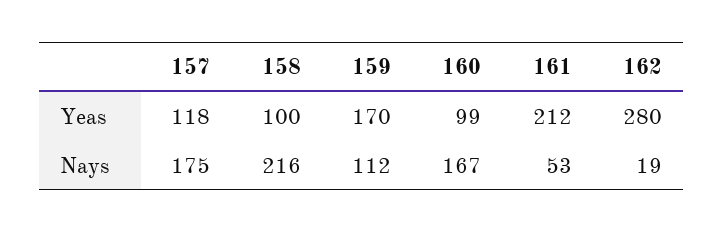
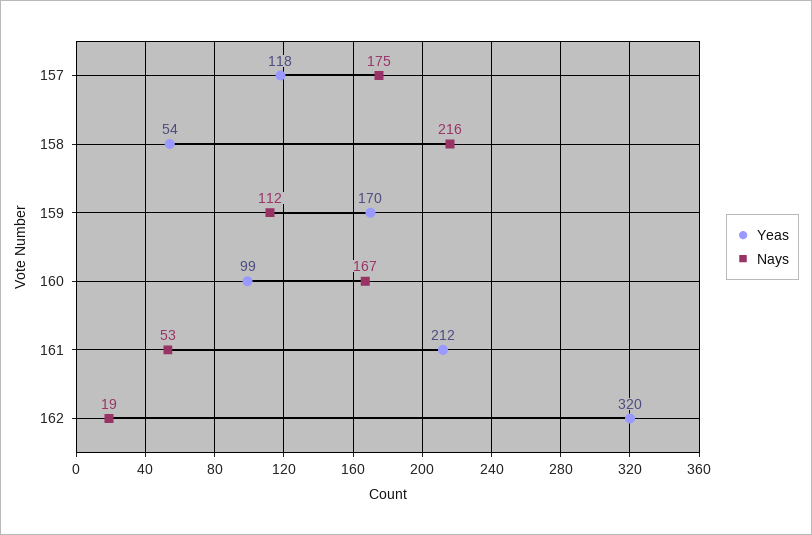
Yeas, 158: 100 -> 54
Yeas, 162: 280 -> 320

